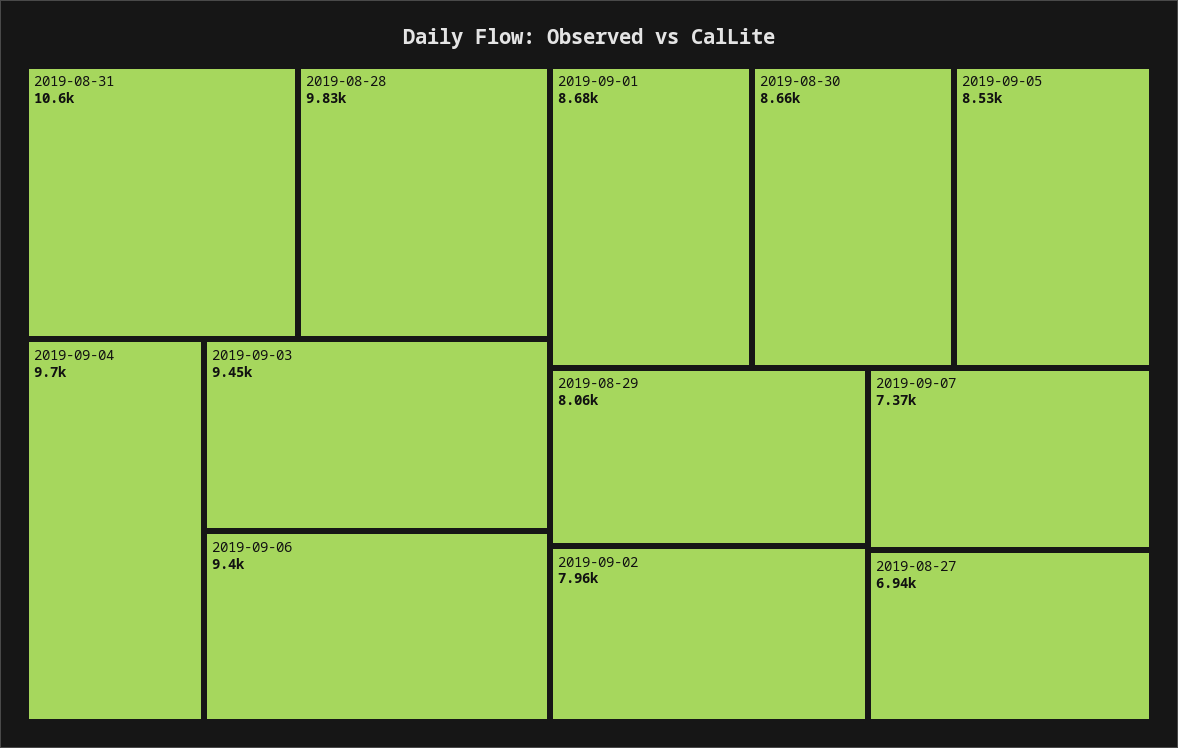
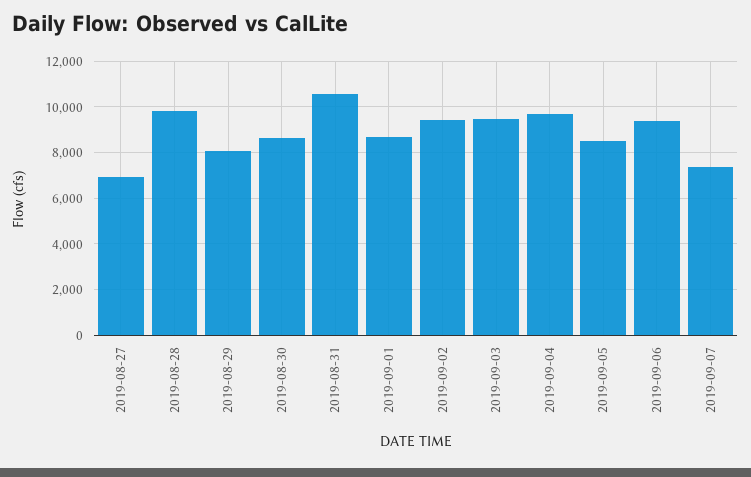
2019-09-02: 7960 -> 9500

